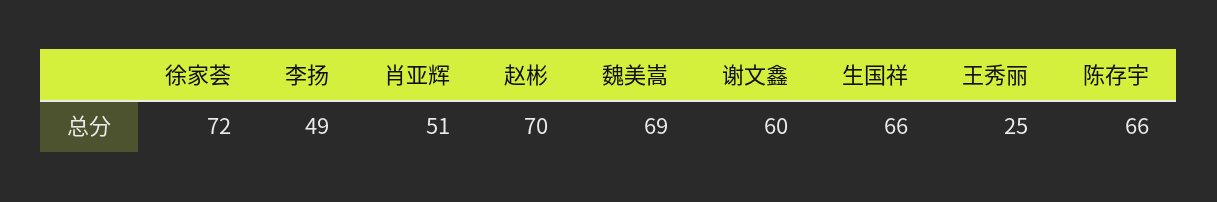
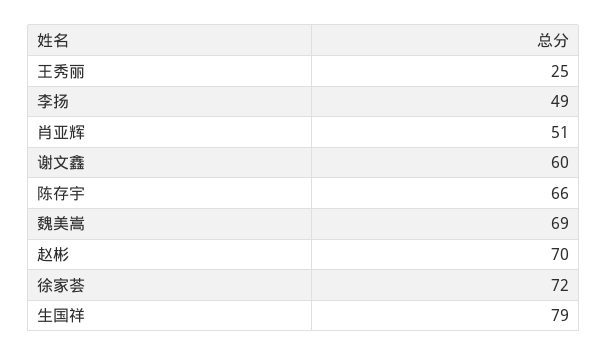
生国祥: 66 -> 79

